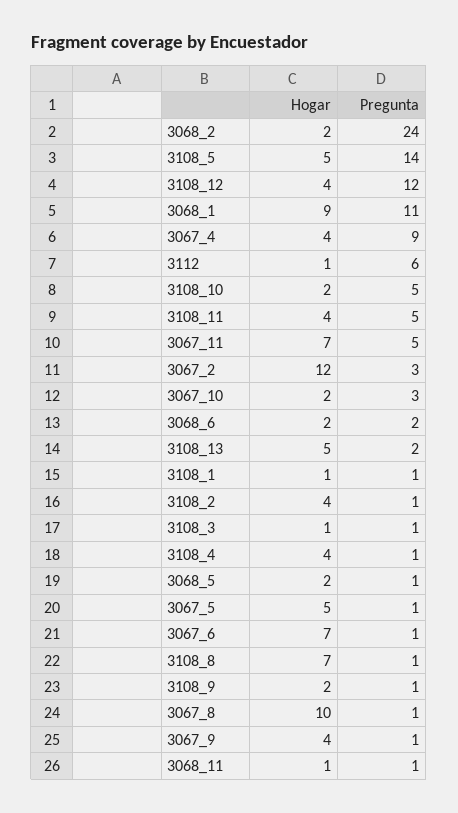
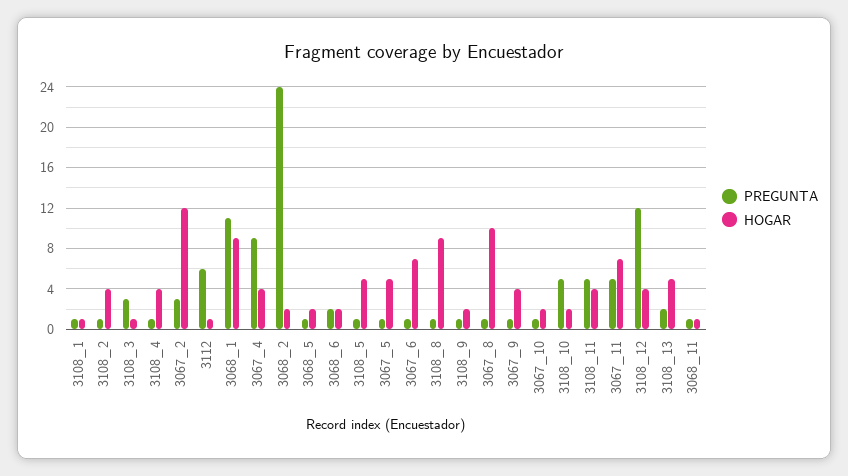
Pregunta, 3108_5: 14 -> 1
Pregunta, 3067_10: 3 -> 1
Pregunta, 3108_3: 1 -> 3
Hogar, 3108_8: 7 -> 9

